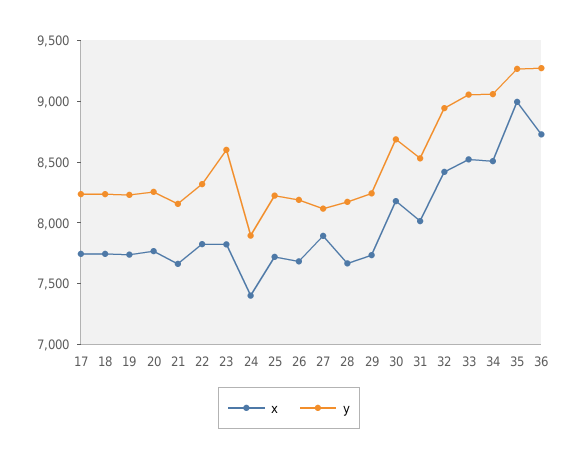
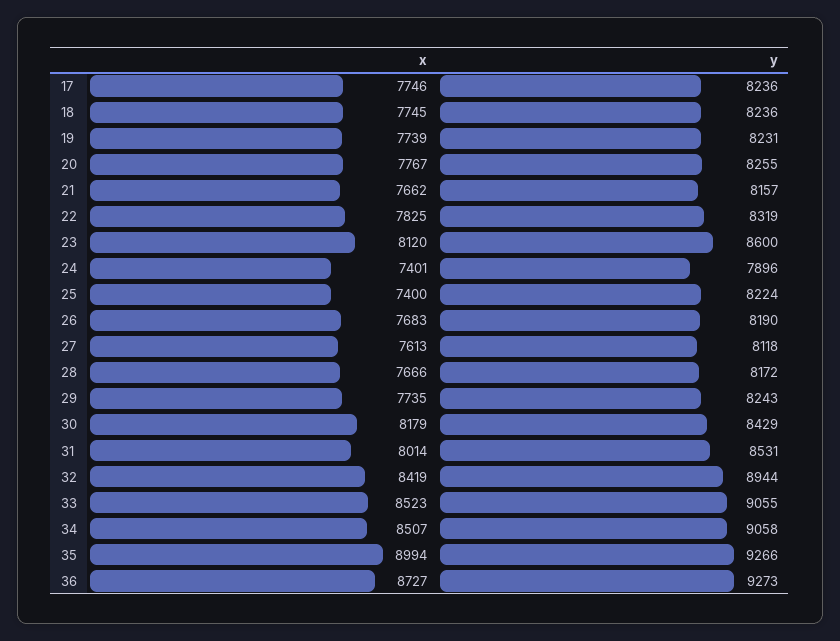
x, 23: 7800 -> 8120
x, 25: 7700 -> 7400
x, 27: 7900 -> 7613
y, 30: 8700 -> 8429

